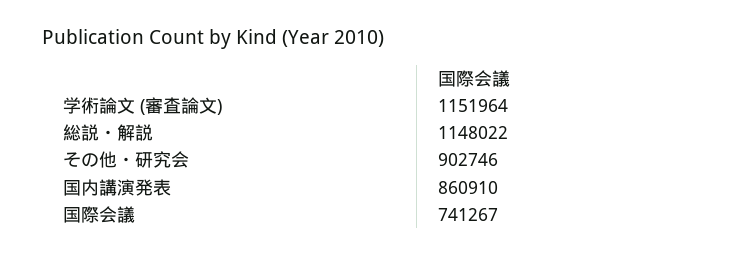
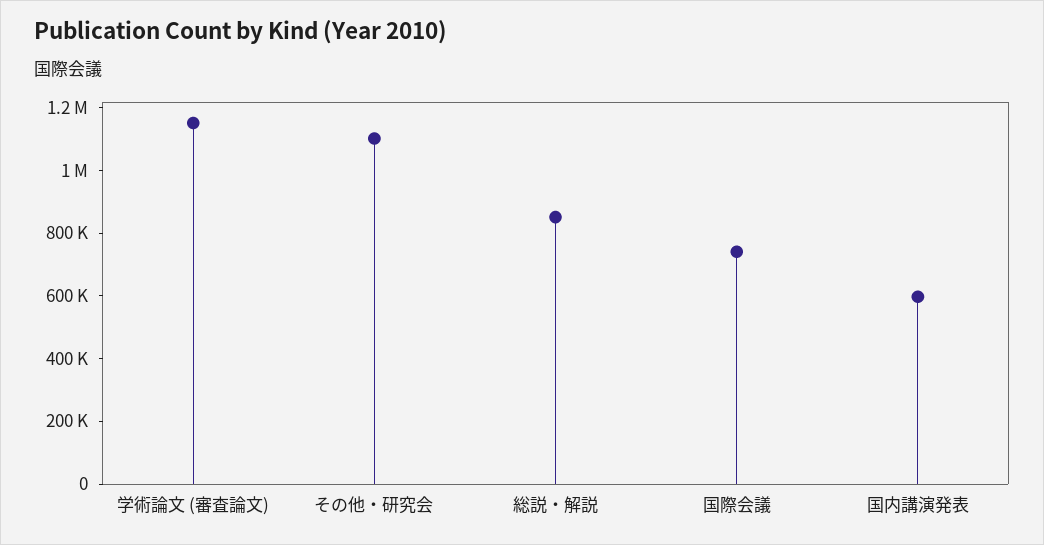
総説・解説: 1148022 -> 850000
その他・研究会: 902746 -> 1100000
国内講演発表: 860910 -> 600000

